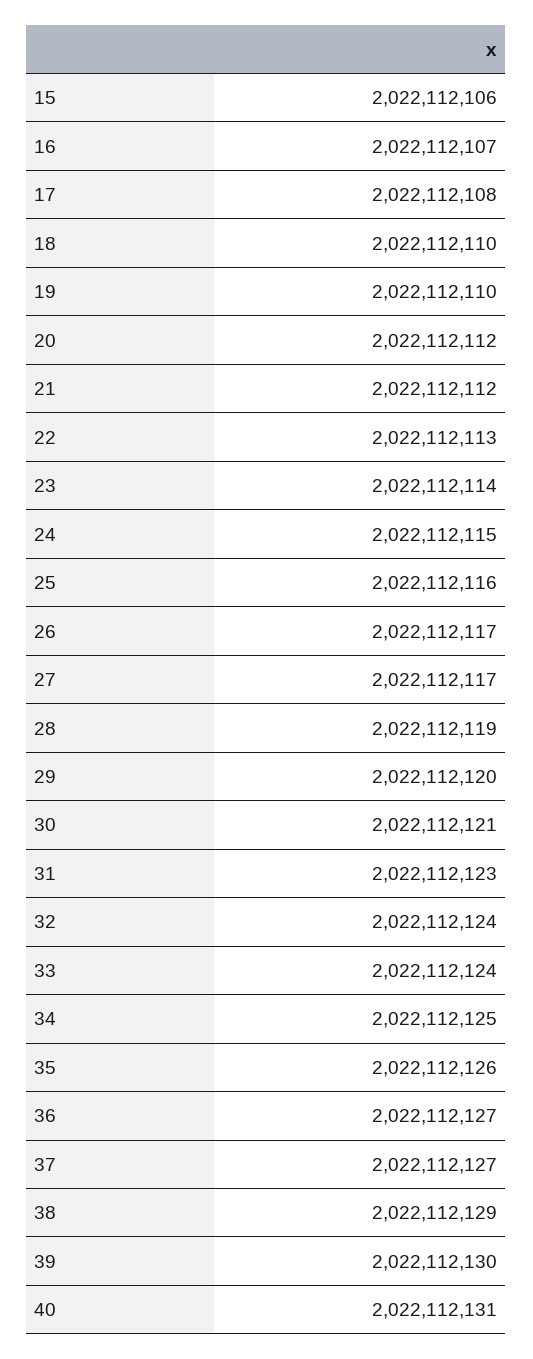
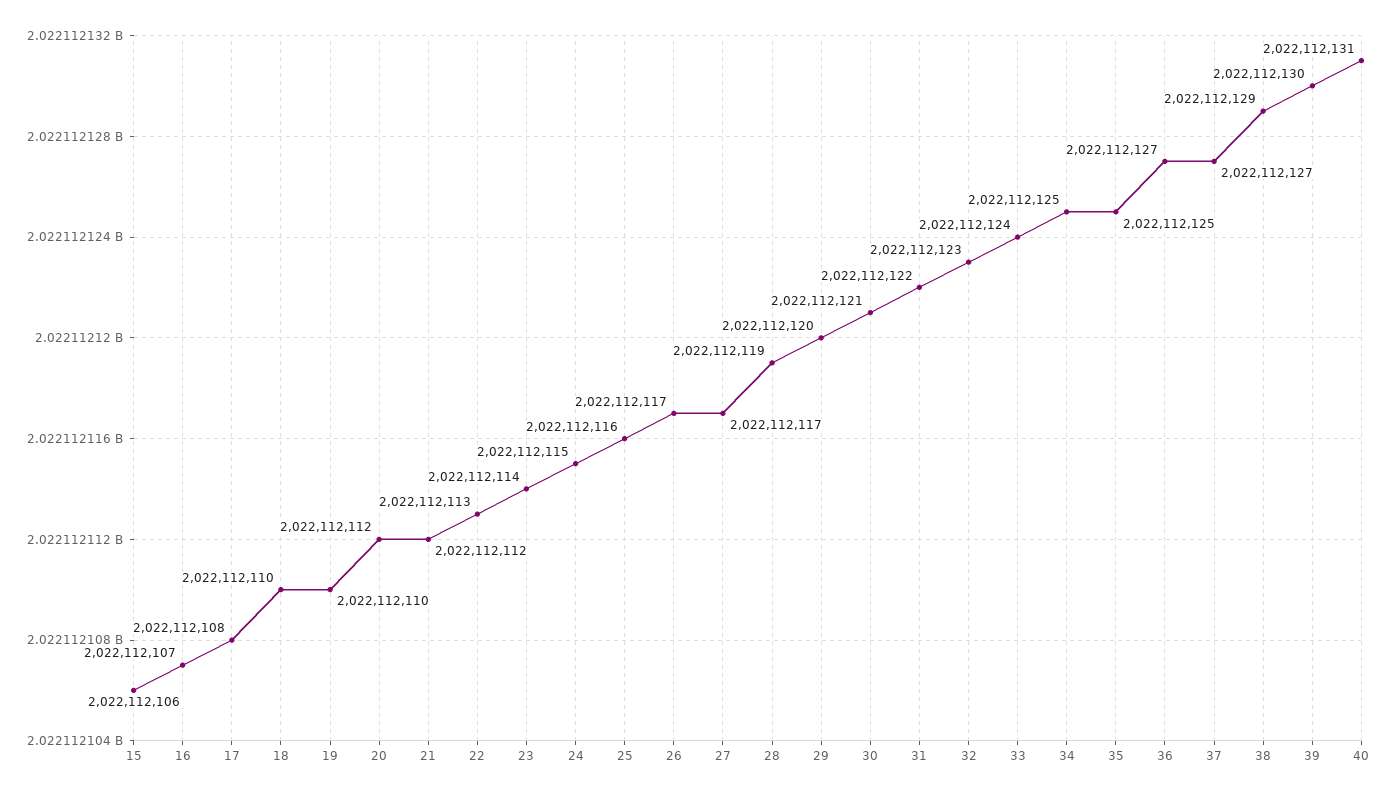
31: 2022112123 -> 2022112122
32: 2022112124 -> 2022112123
35: 2022112126 -> 2022112125

